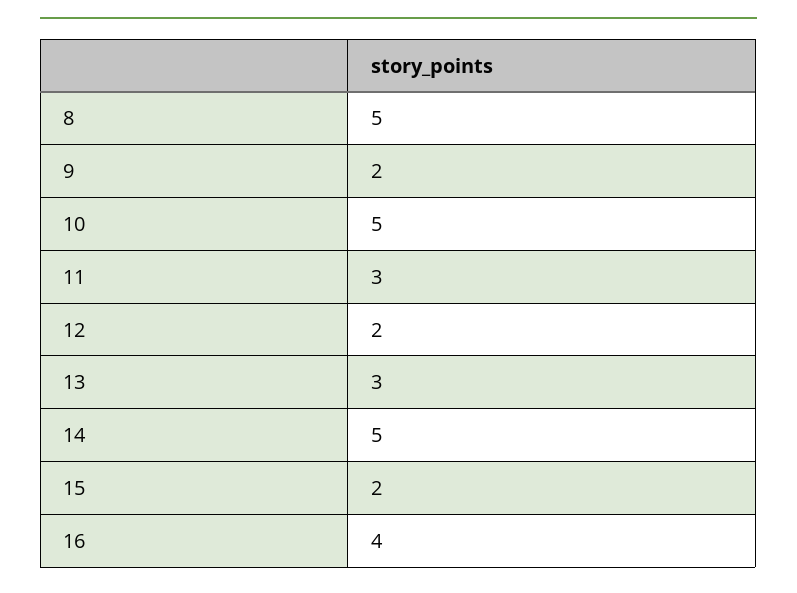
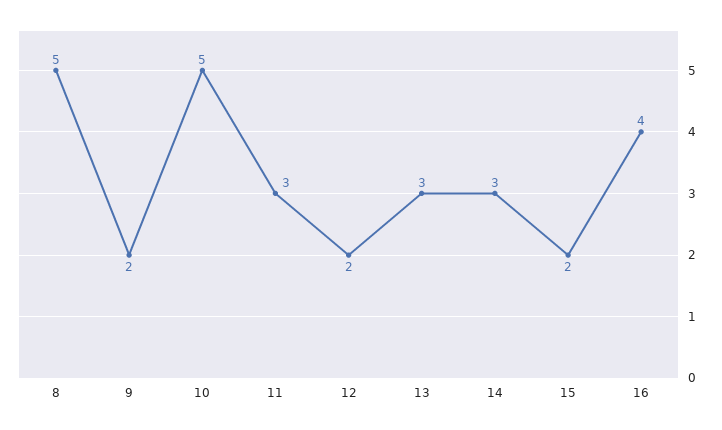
14: 5 -> 3

